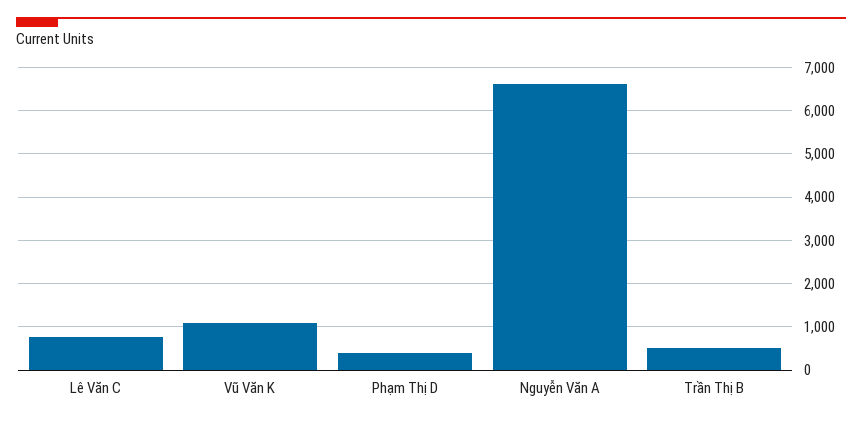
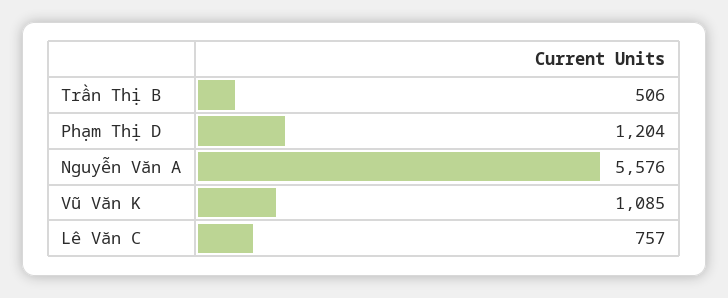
Phạm Thị D: 400 -> 1204
Nguyễn Văn A: 6600 -> 5576

